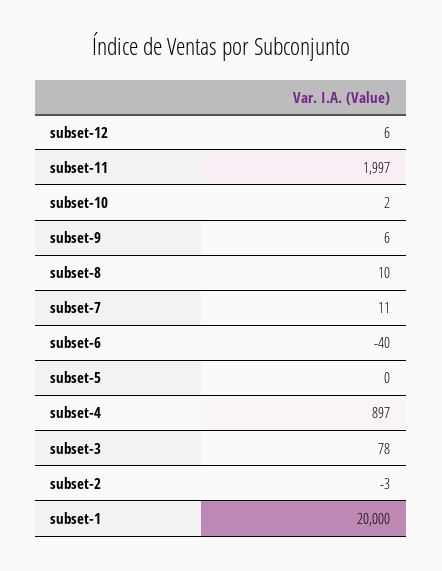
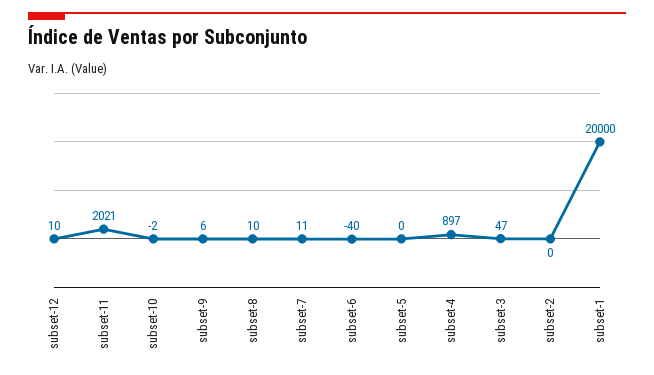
subset-12: 6 -> 10
subset-11: 1997 -> 2021
subset-10: 2 -> -2
subset-3: 78 -> 47
subset-2: -3 -> 0

